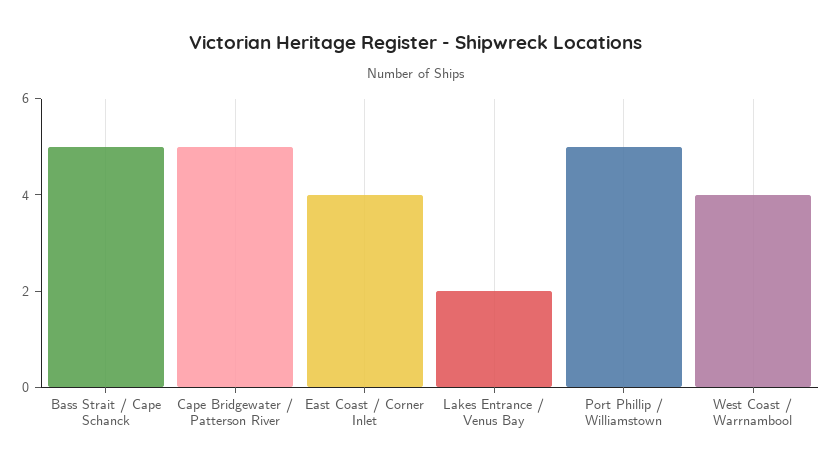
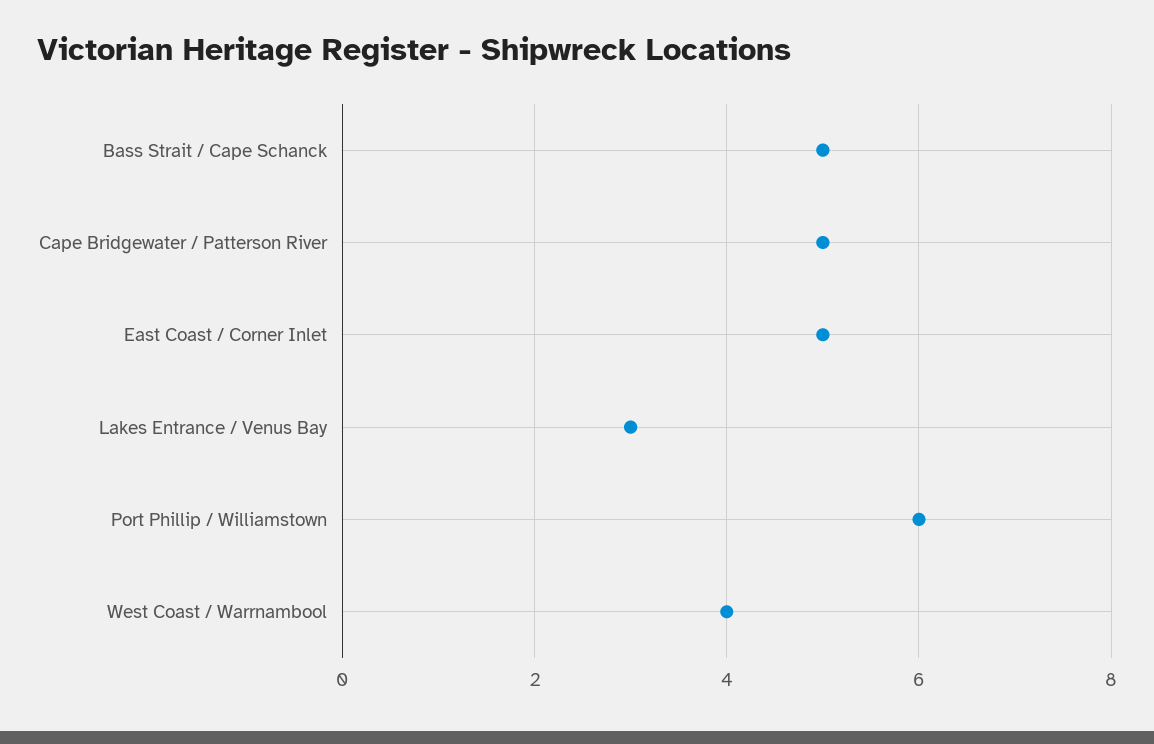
East Coast / Corner Inlet: 4 -> 5
Lakes Entrance / Venus Bay: 2 -> 3
Port Phillip / Williamstown: 5 -> 6

